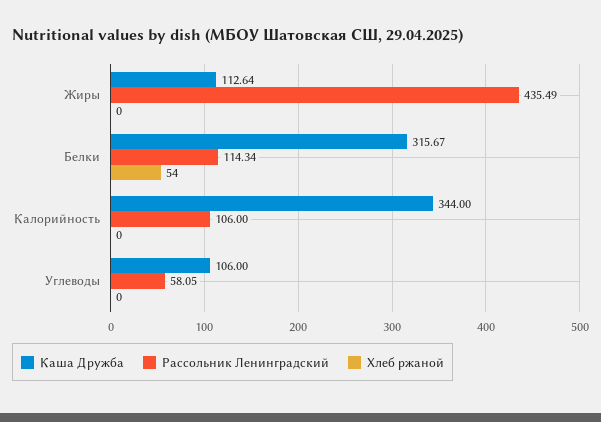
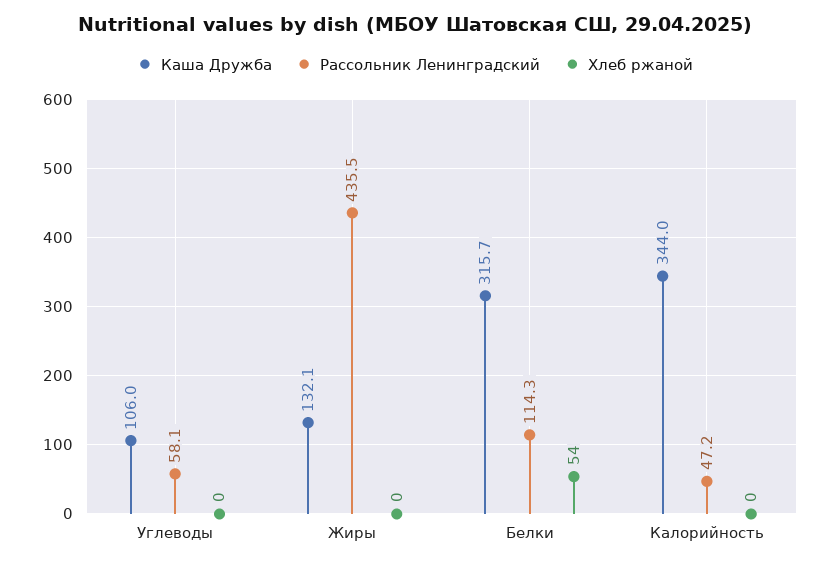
Каша Дружба, Жиры: 112.64 -> 132.1
Рассольник Ленинградский, Калорийность: 106 -> 47.2

